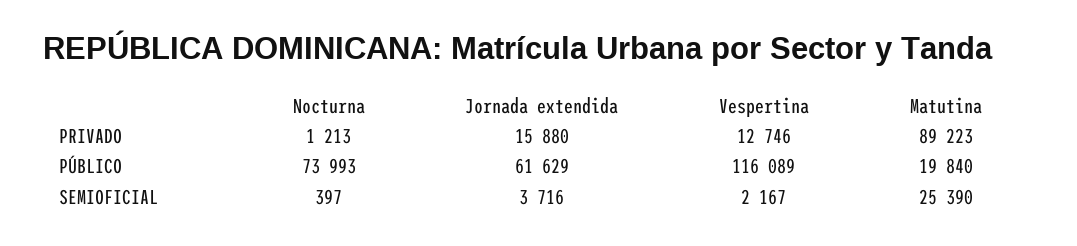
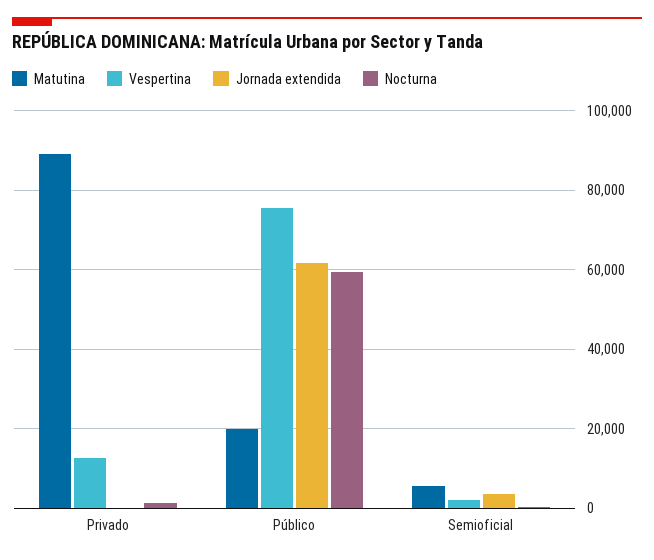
Jornada extendida, PRIVADO: 15880 -> 0
Nocturna, PÚBLICO: 73993 -> 60000
Vespertina, PÚBLICO: 116089 -> 76000
Matutina, SEMIOFICIAL: 25390 -> 6000

